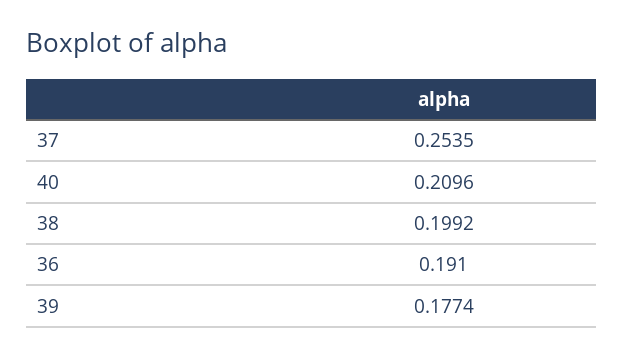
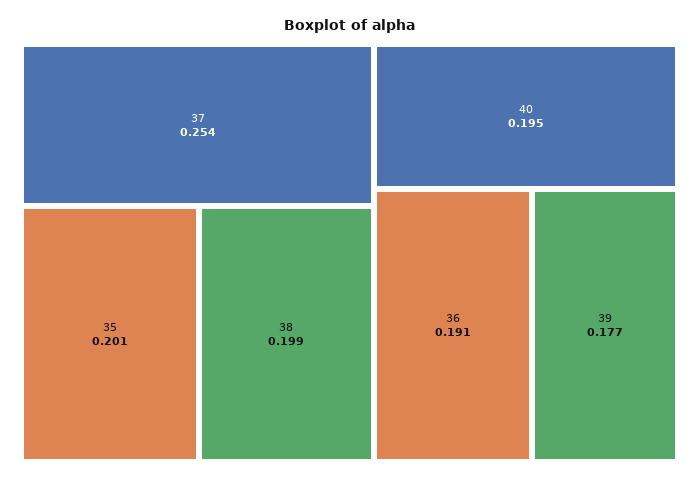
40: 0.2096 -> 0.195
35: none -> 0.201

